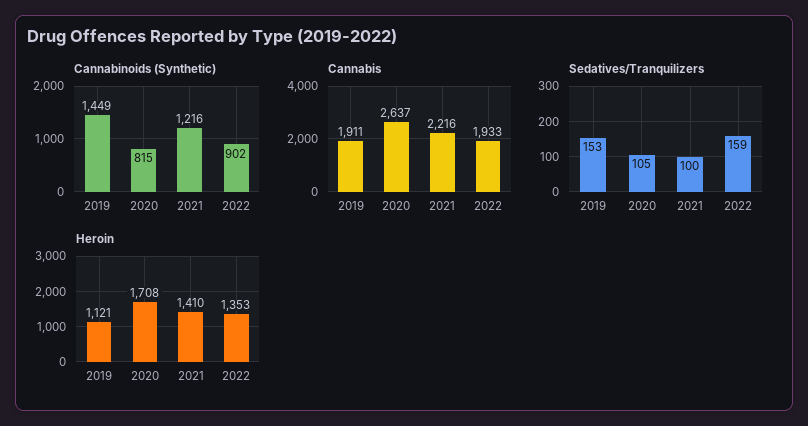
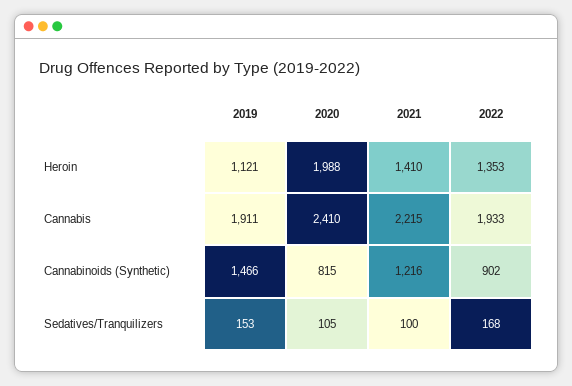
Cannabinoids (Synthetic), 2019: 1449 -> 1466
Cannabis, 2020: 2637 -> 2410
Cannabis, 2021: 2216 -> 2215
Sedatives/Tranquilizers, 2022: 159 -> 168
Heroin, 2020: 1708 -> 1988

